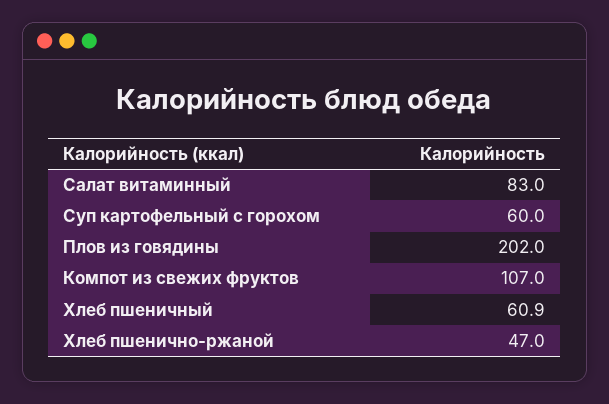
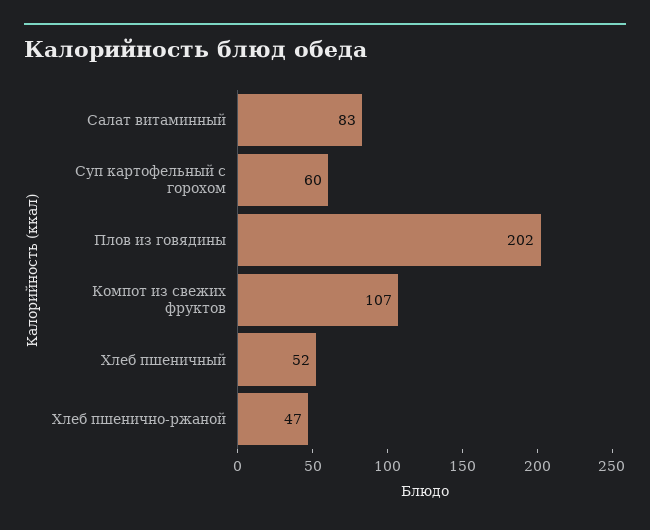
Хлеб пшеничный: 60.9 -> 52

